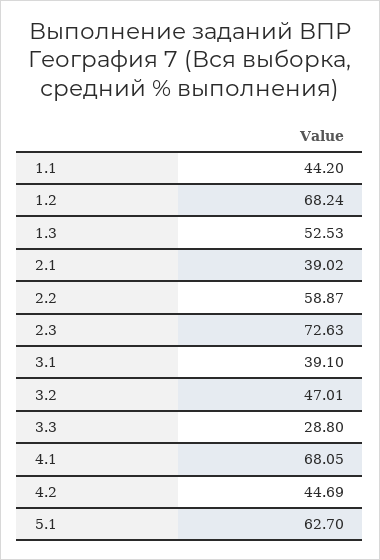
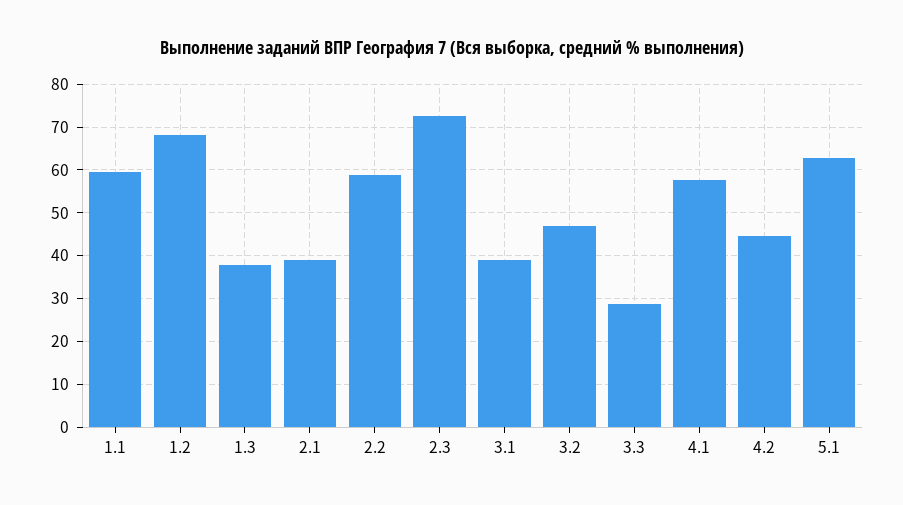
1.1: 44.2 -> 60
1.3: 52.53 -> 38
4.1: 68.05 -> 58

